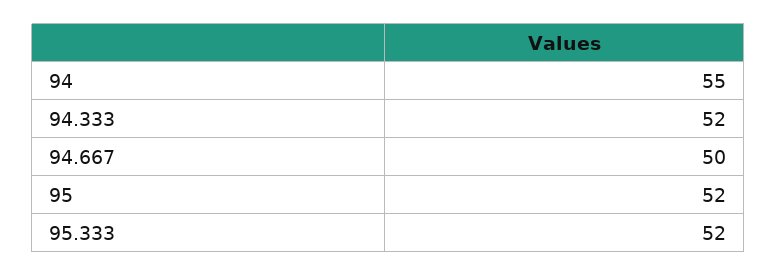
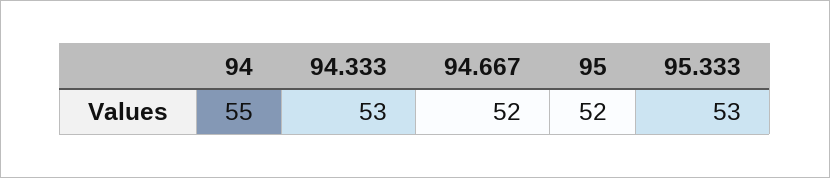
94.333: 52 -> 53
94.667: 50 -> 52
95.333: 52 -> 53

